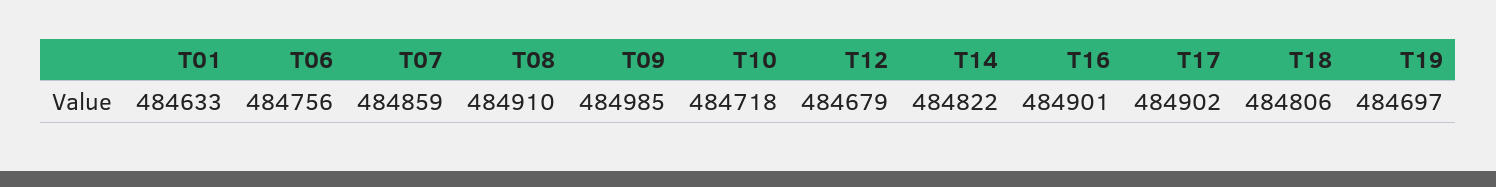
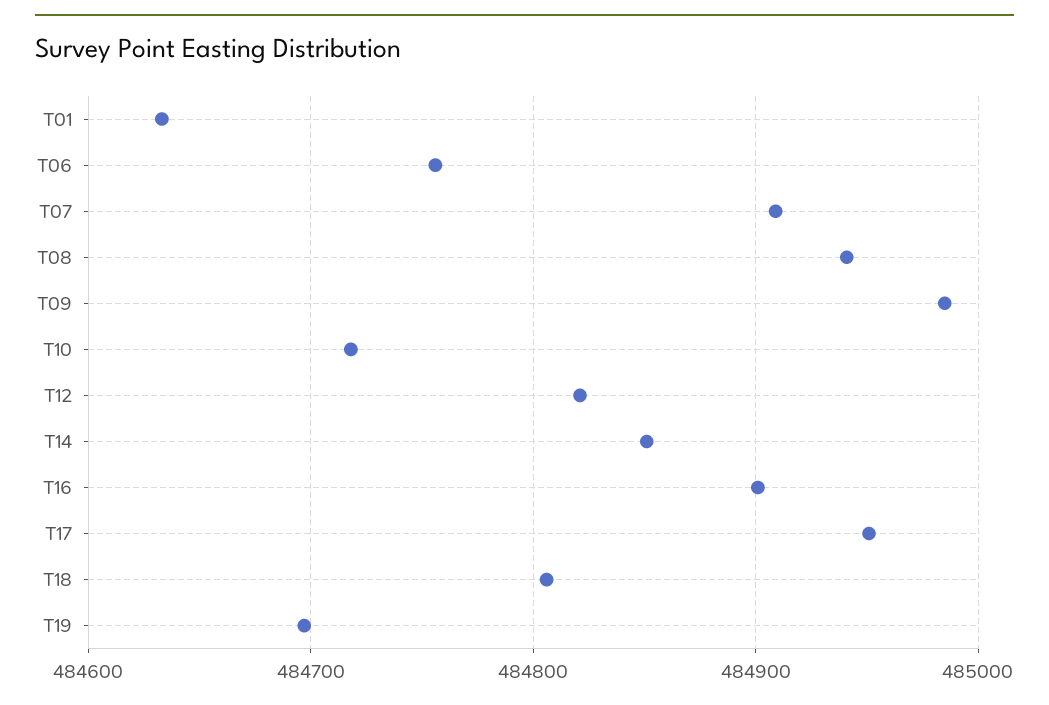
T07: 484859 -> 484910
T08: 484910 -> 484940
T12: 484679 -> 484820
T14: 484822 -> 484850
T17: 484902 -> 484950

